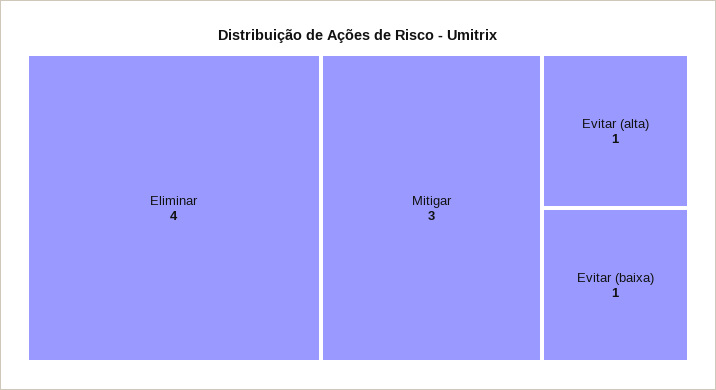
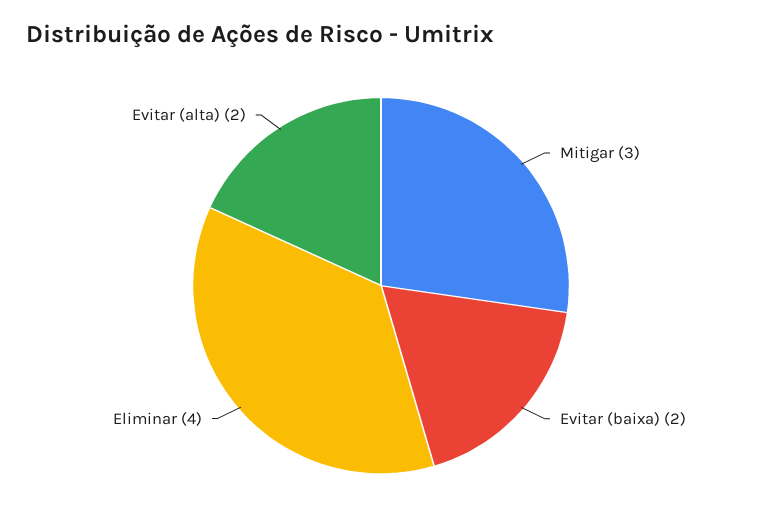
Evitar (alta): 1 -> 2
Evitar (baixa): 1 -> 2

